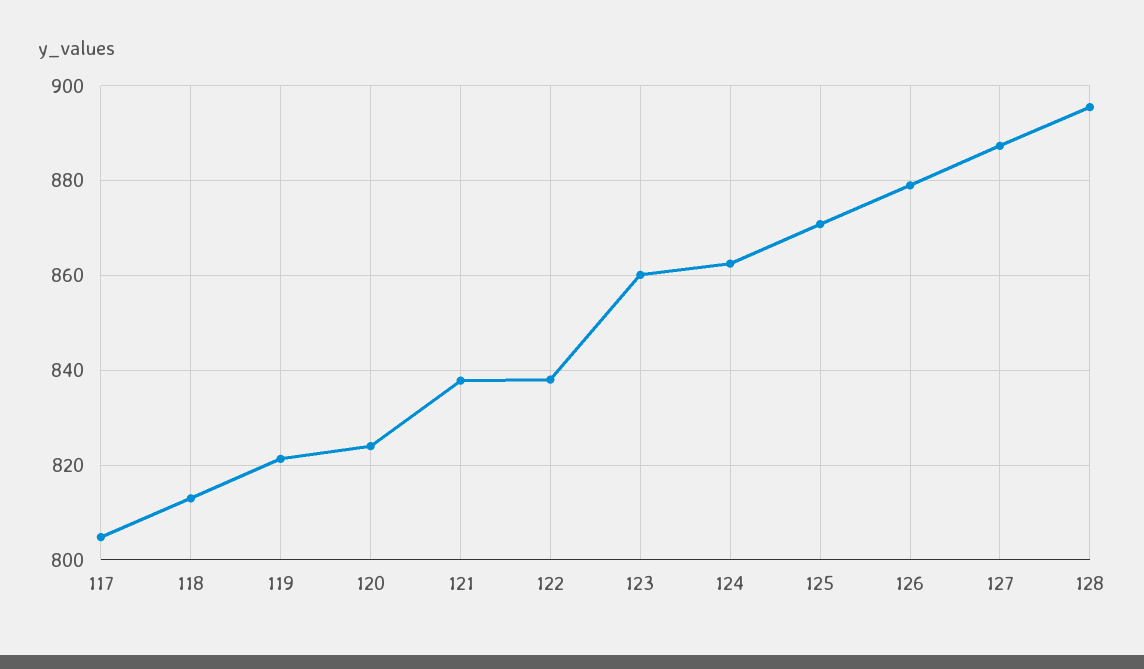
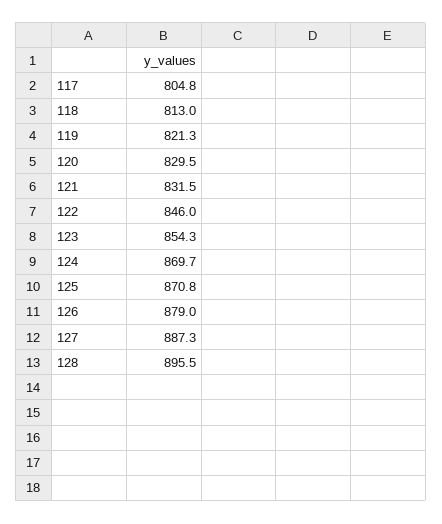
120: 824 -> 829.5
121: 838 -> 831.5
122: 838 -> 846
123: 860 -> 854.3
124: 862 -> 869.7

